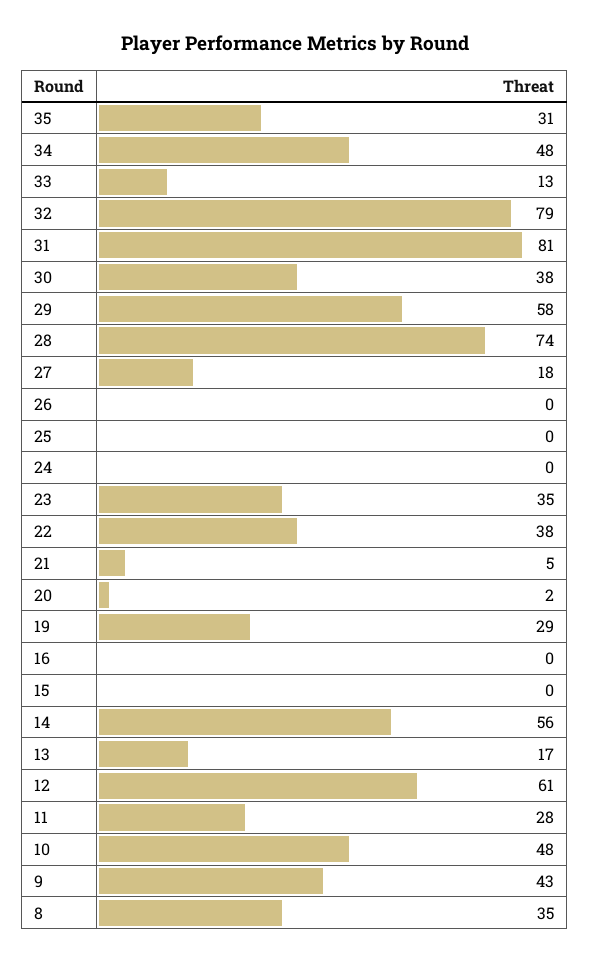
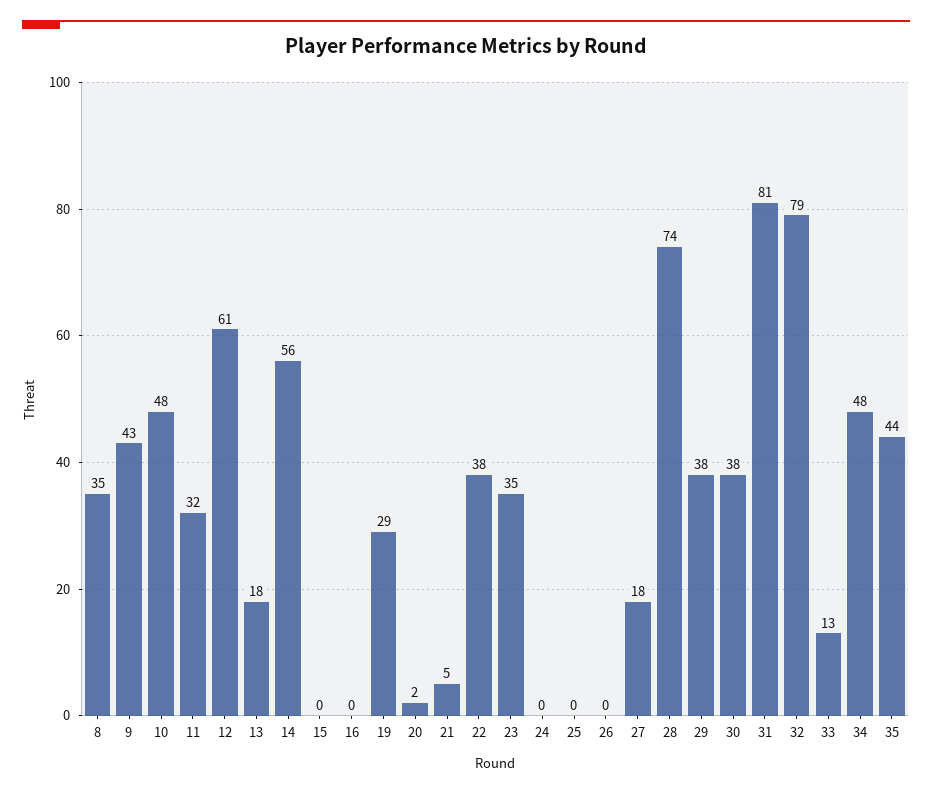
35: 31 -> 44
29: 58 -> 38
13: 17 -> 18
11: 28 -> 32

